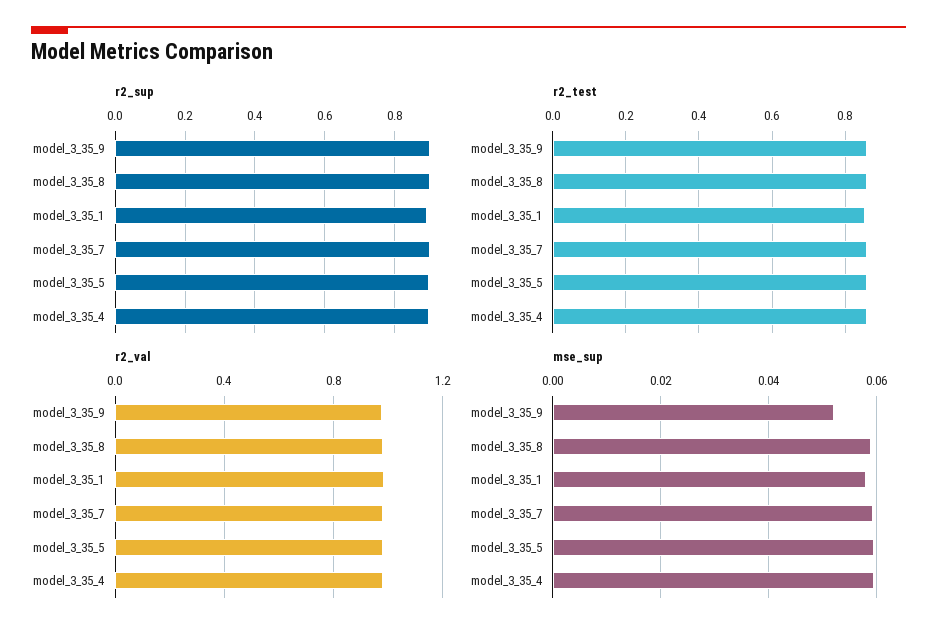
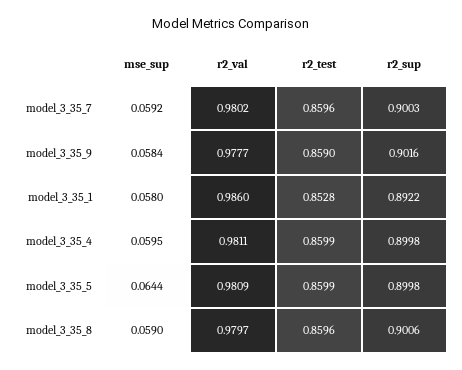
mse_sup, model_3_35_9: 0.052 -> 0.0584
mse_sup, model_3_35_5: 0.06 -> 0.0644

